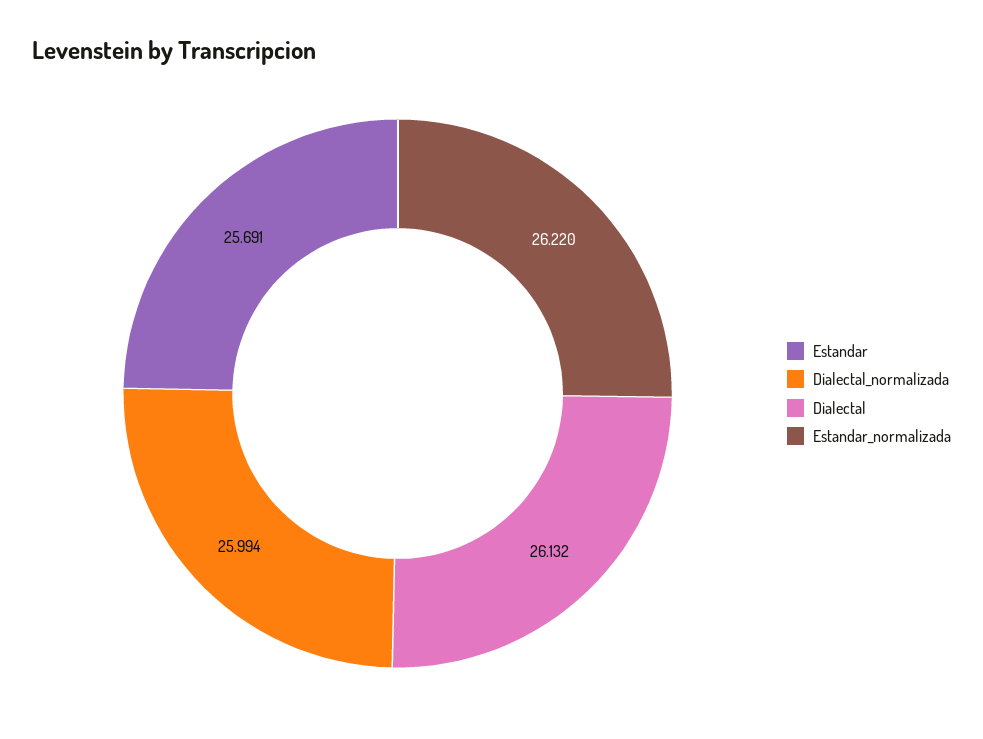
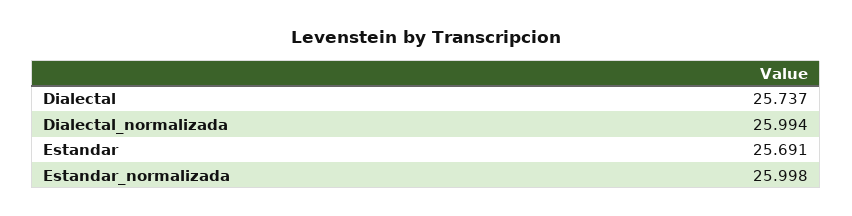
Dialectal: 26.132 -> 25.737
Estandar_normalizada: 26.22 -> 25.998

